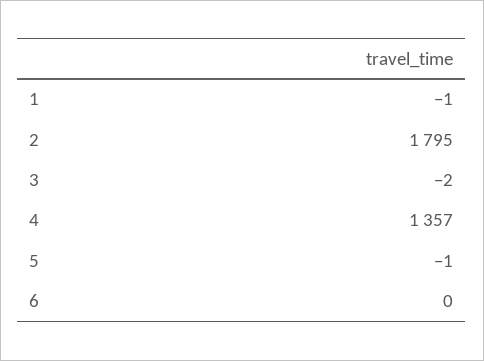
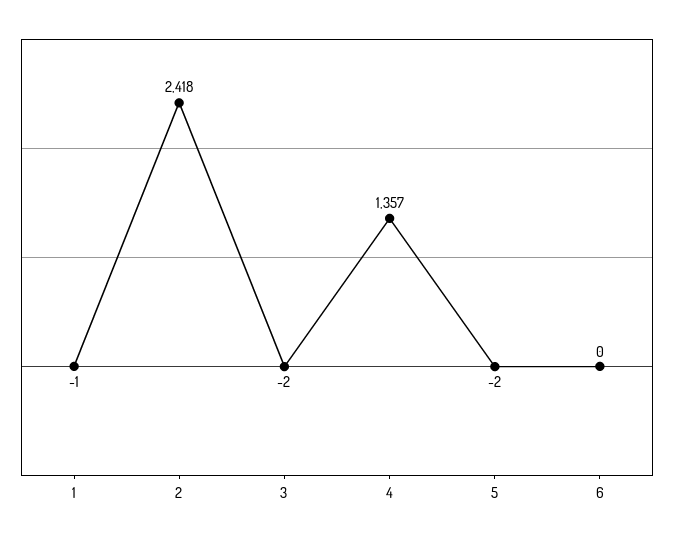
2: 1795 -> 2418
5: -1 -> -2

